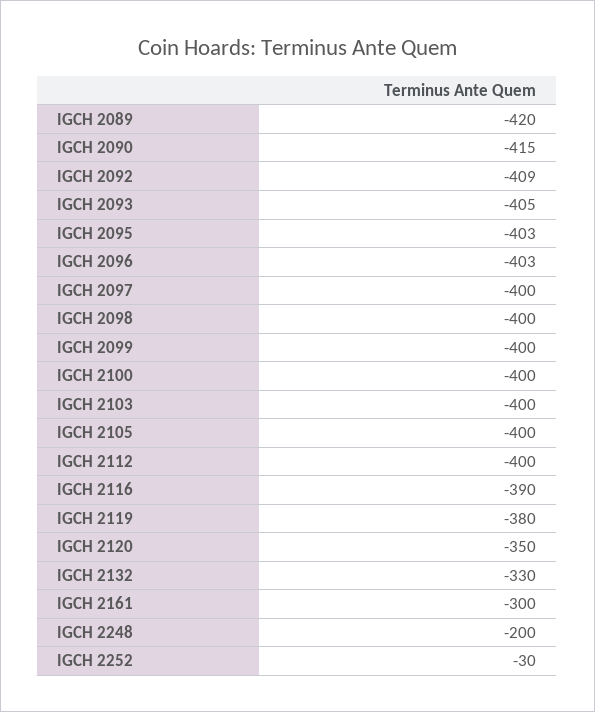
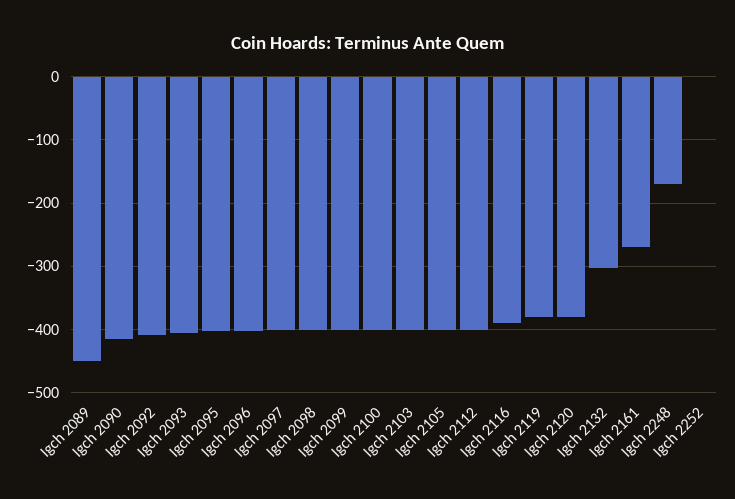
IGCH 2089: -420 -> -450
IGCH 2120: -350 -> -380
IGCH 2132: -330 -> -300
IGCH 2161: -300 -> -270
IGCH 2248: -200 -> -170
IGCH 2252: -30 -> 0

